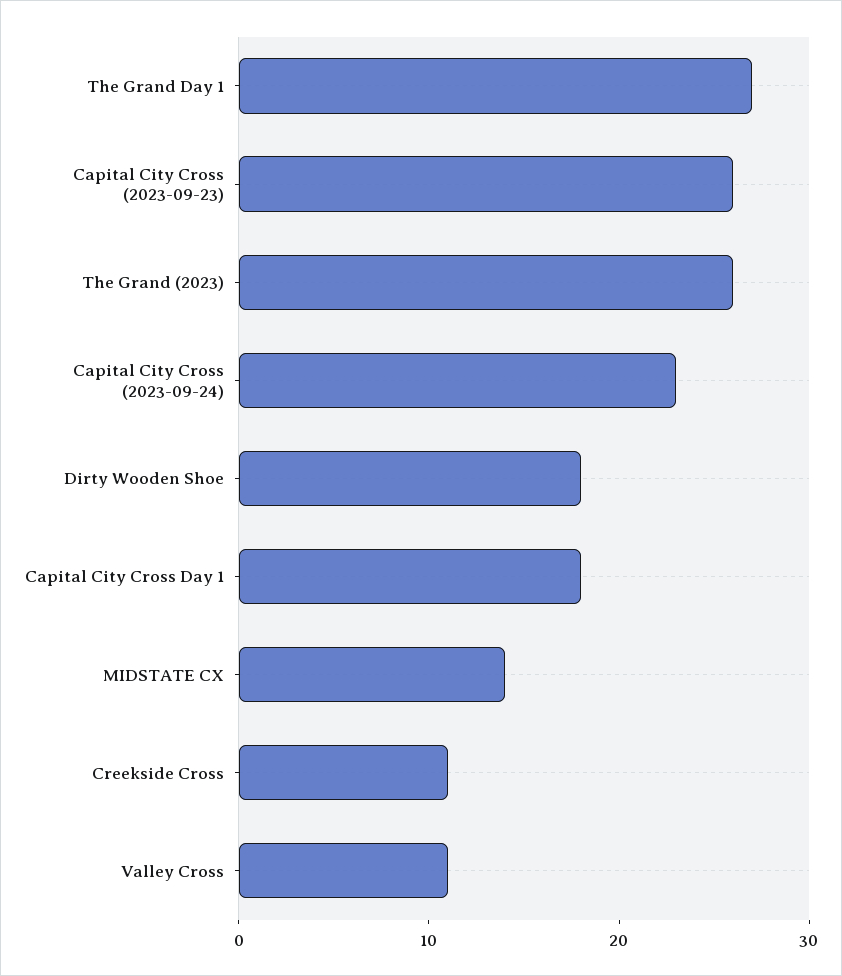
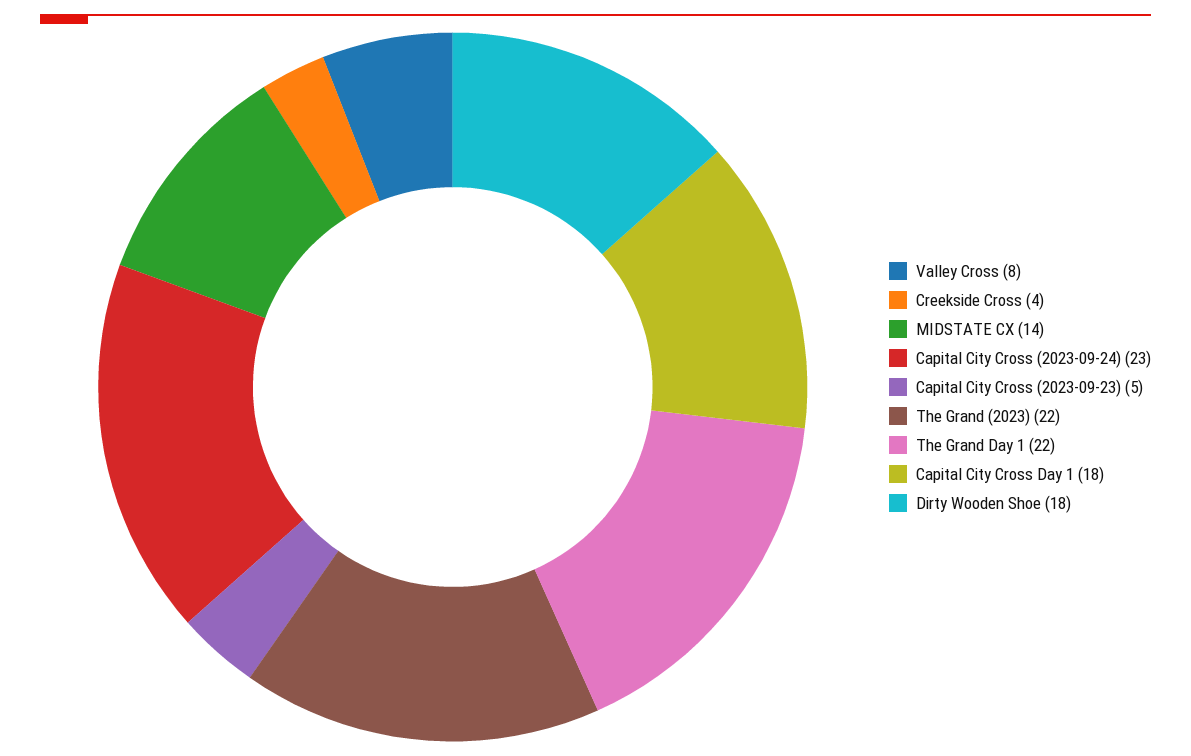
The Grand Day 1: 27 -> 22
Capital City Cross (2023-09-23): 26 -> 5
The Grand (2023): 26 -> 22
Creekside Cross: 11 -> 4
Valley Cross: 11 -> 8

